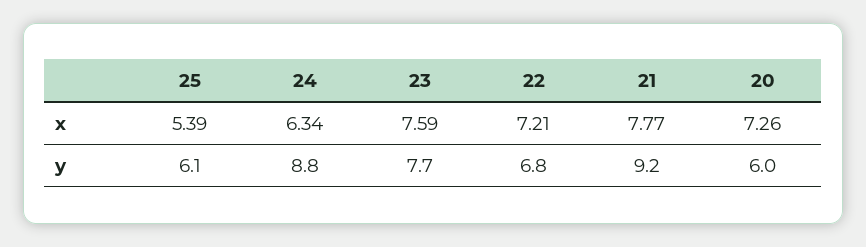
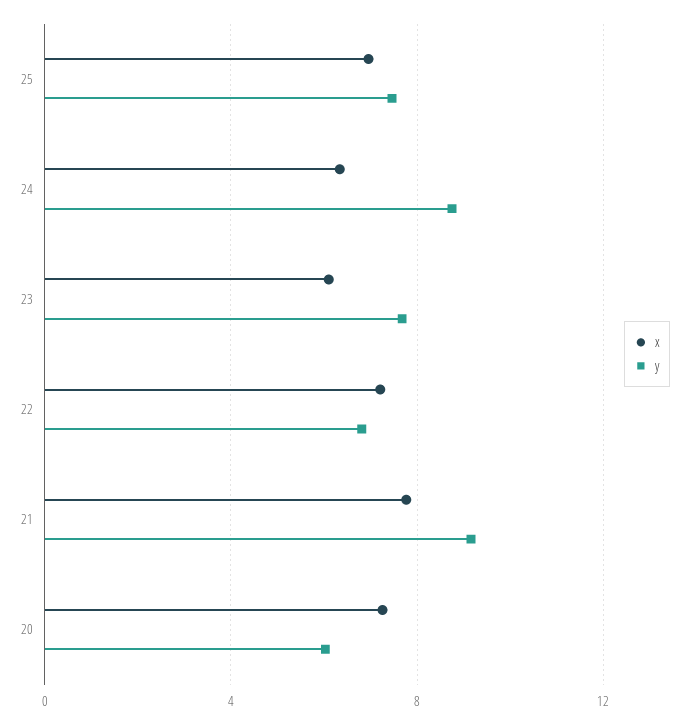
x, 25: 5.39 -> 7
x, 23: 7.59 -> 6
y, 25: 6.1 -> 7.5

